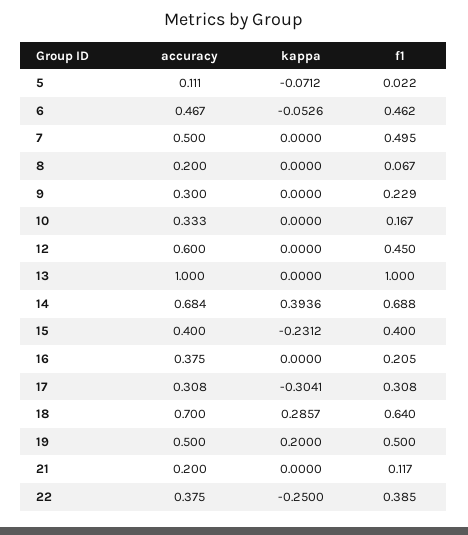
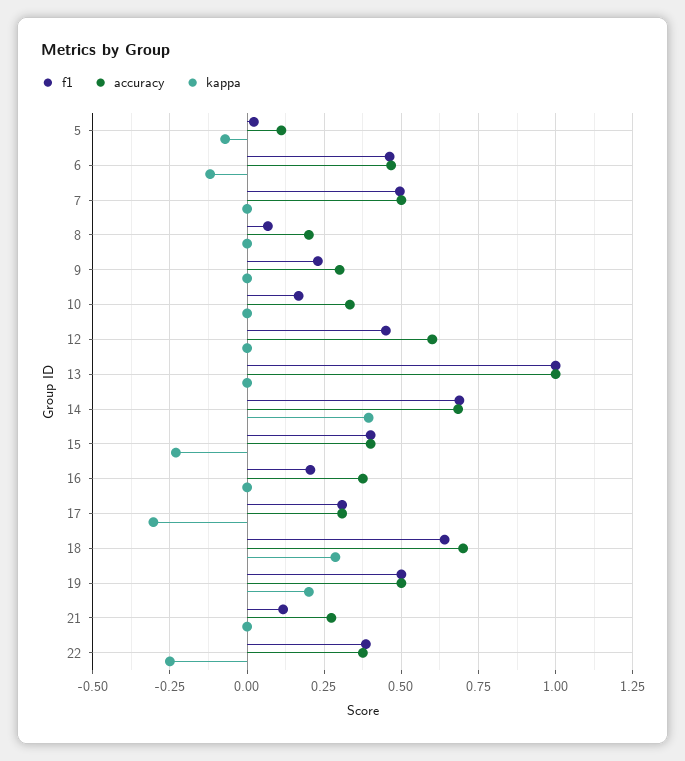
kappa, 6: -0.0526 -> -0.125
accuracy, 21: 0.2 -> 0.275

